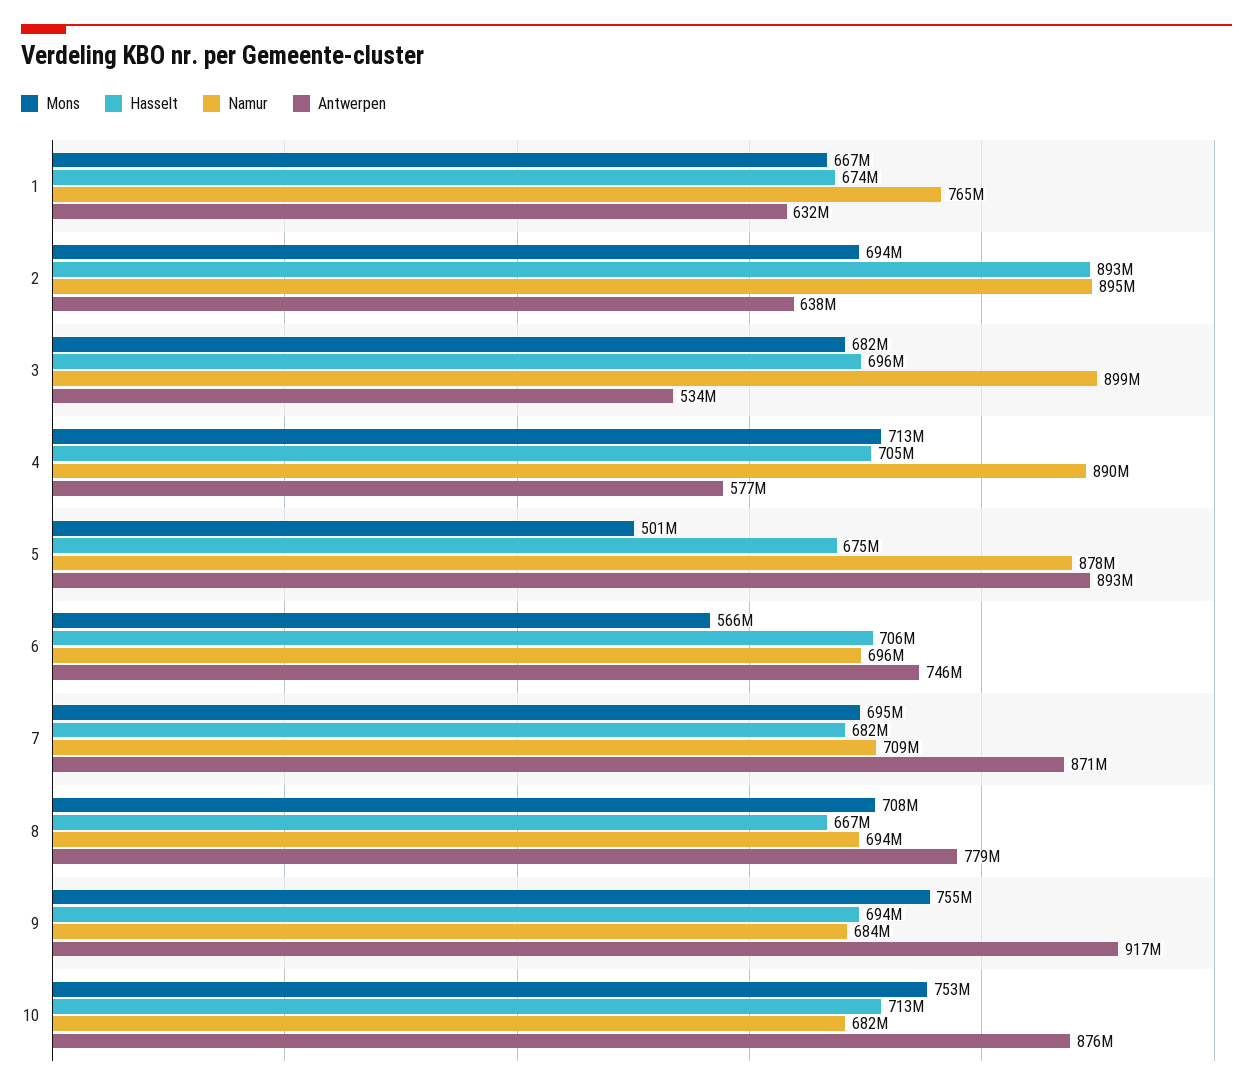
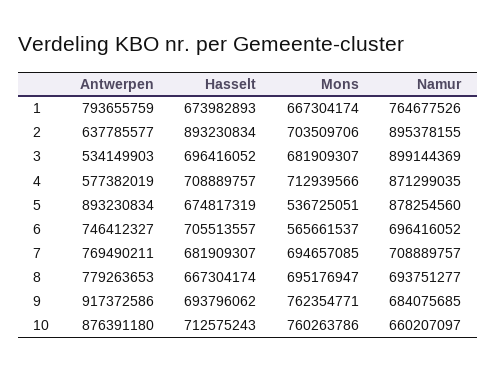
Antwerpen, 1: 632000000 -> 793655759
Mons, 2: 694000000 -> 703509706
Hasselt, 4: 705000000 -> 708889757
Namur, 4: 890000000 -> 871299035
Mons, 5: 501000000 -> 536725051
Antwerpen, 7: 871000000 -> 769490211
Mons, 8: 708000000 -> 695176947
Mons, 9: 755000000 -> 762354771
Mons, 10: 753000000 -> 760263786
Namur, 10: 682000000 -> 660207097

